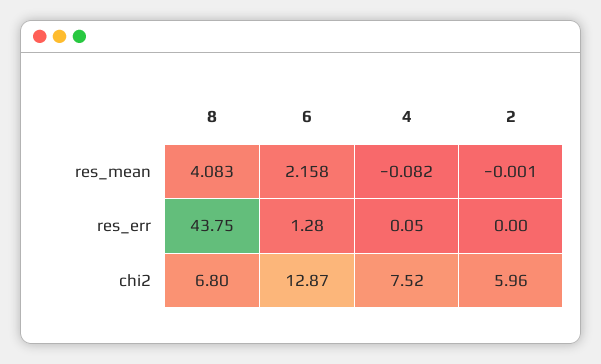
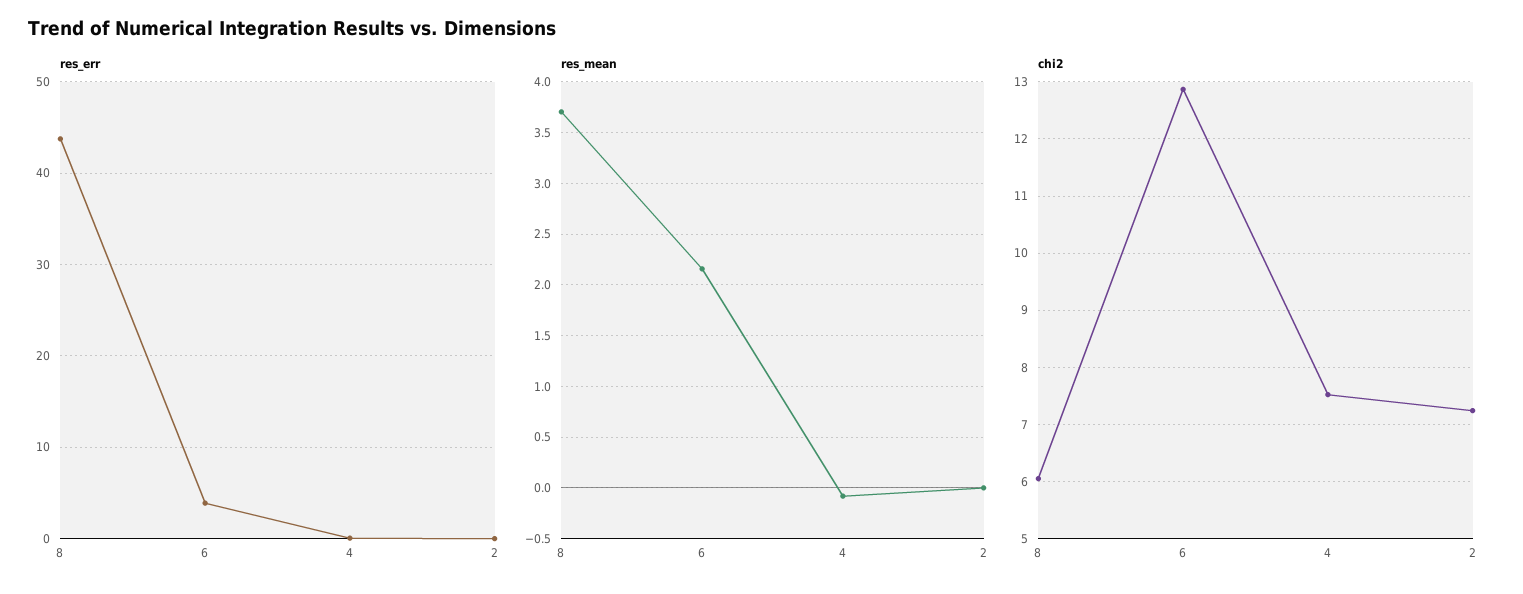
res_mean, 8: 4.083 -> 3.7
res_err, 6: 1.28 -> 4
chi2, 8: 6.8 -> 6
chi2, 2: 5.96 -> 7.2

